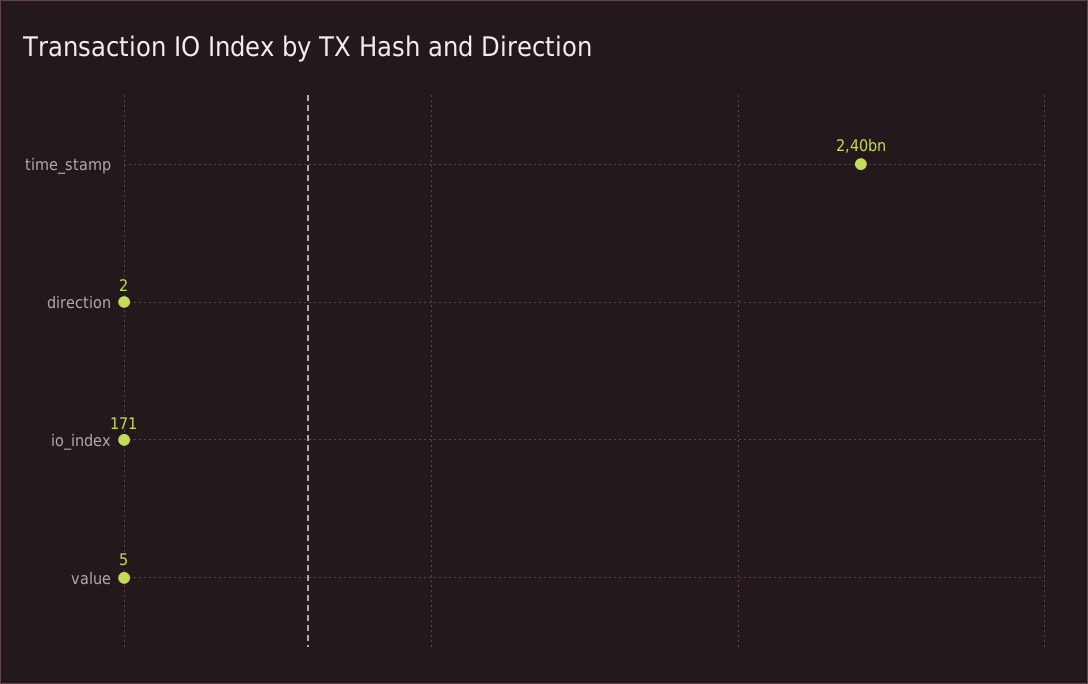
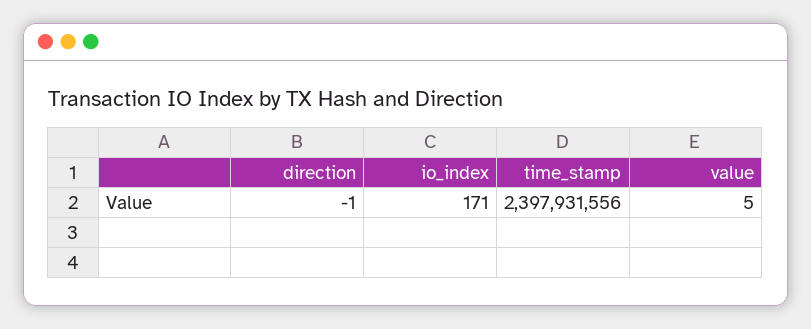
direction: 2 -> -1

